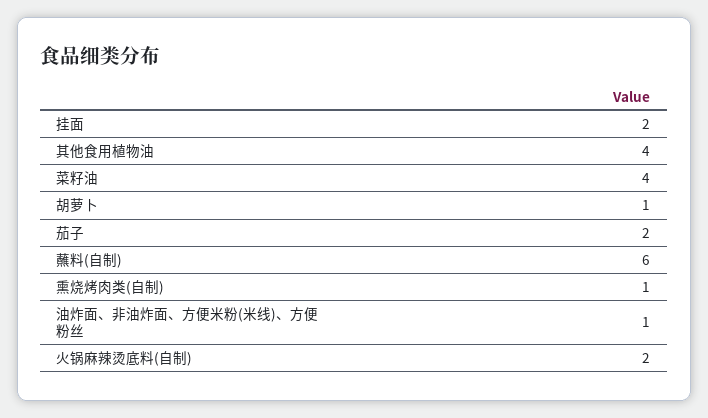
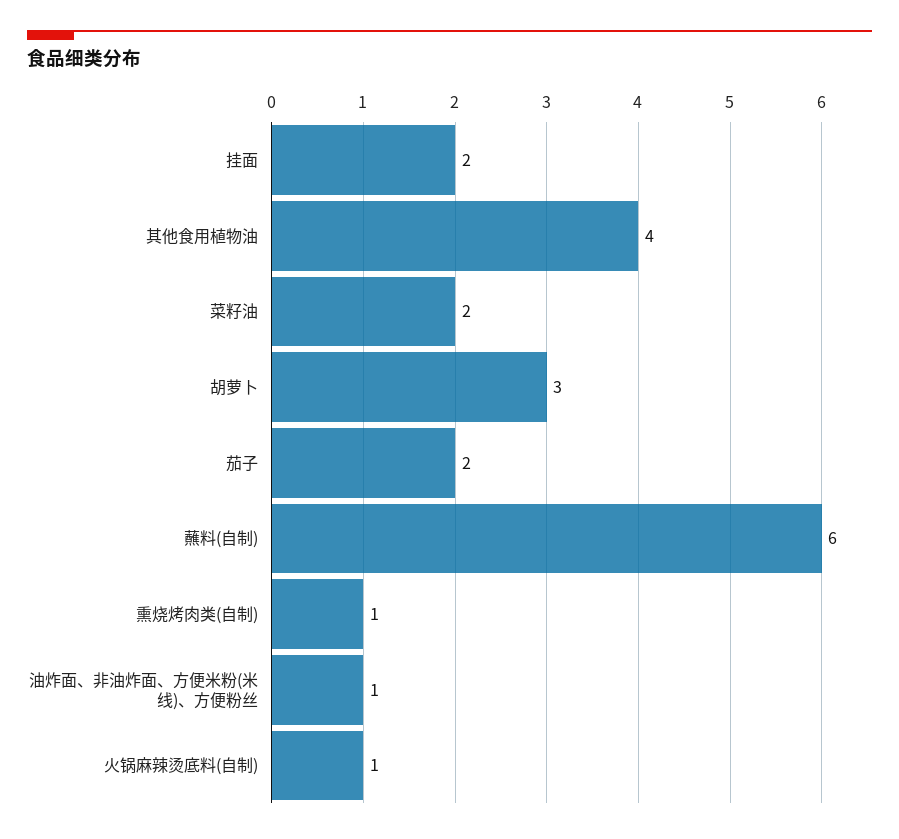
菜籽油: 4 -> 2
胡萝卜: 1 -> 3
火锅麻辣烫底料(自制): 2 -> 1

